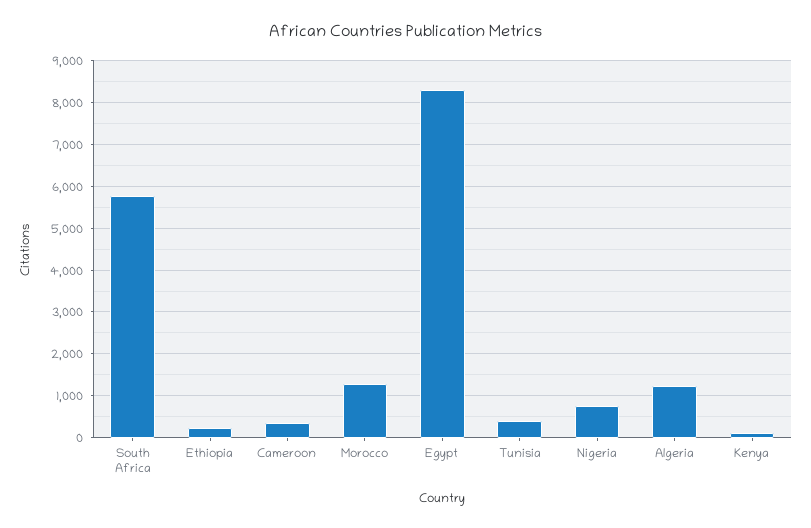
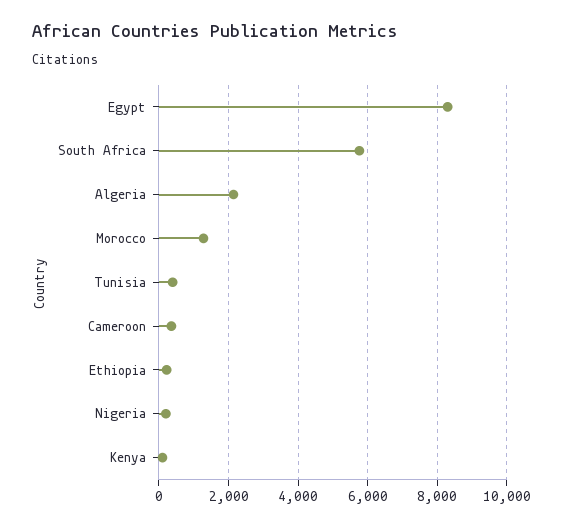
Nigeria: 800 -> 200
Algeria: 1200 -> 2200

